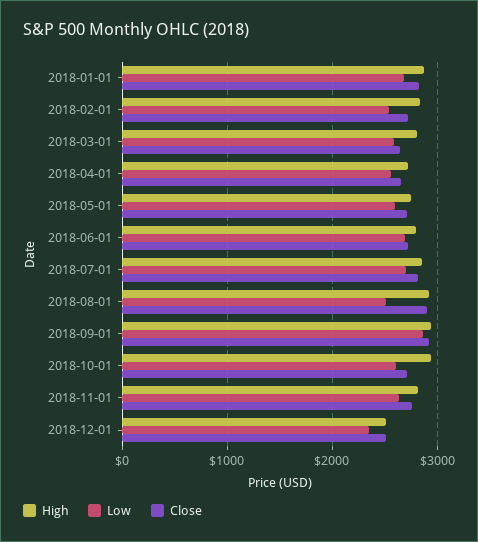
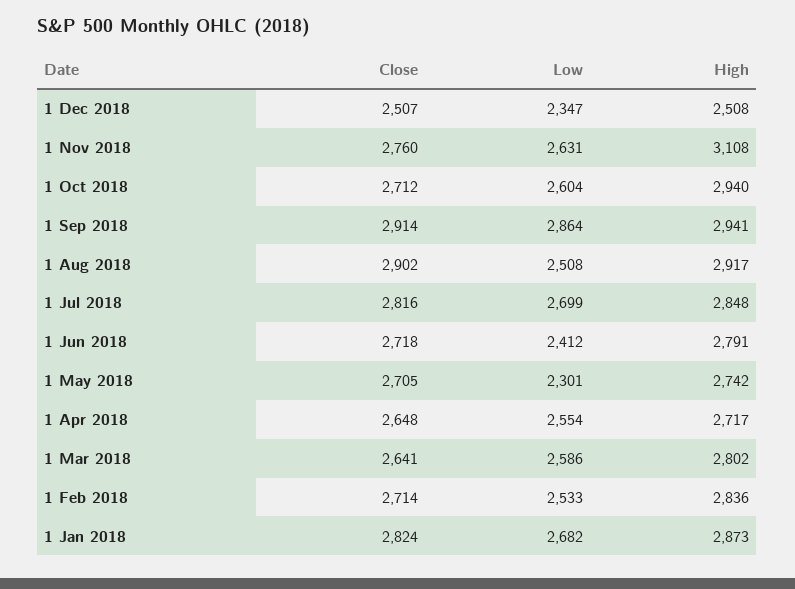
Low, 2018-05-01: 2600 -> 2301
Low, 2018-06-01: 2700 -> 2412
High, 2018-11-01: 2800 -> 3108

